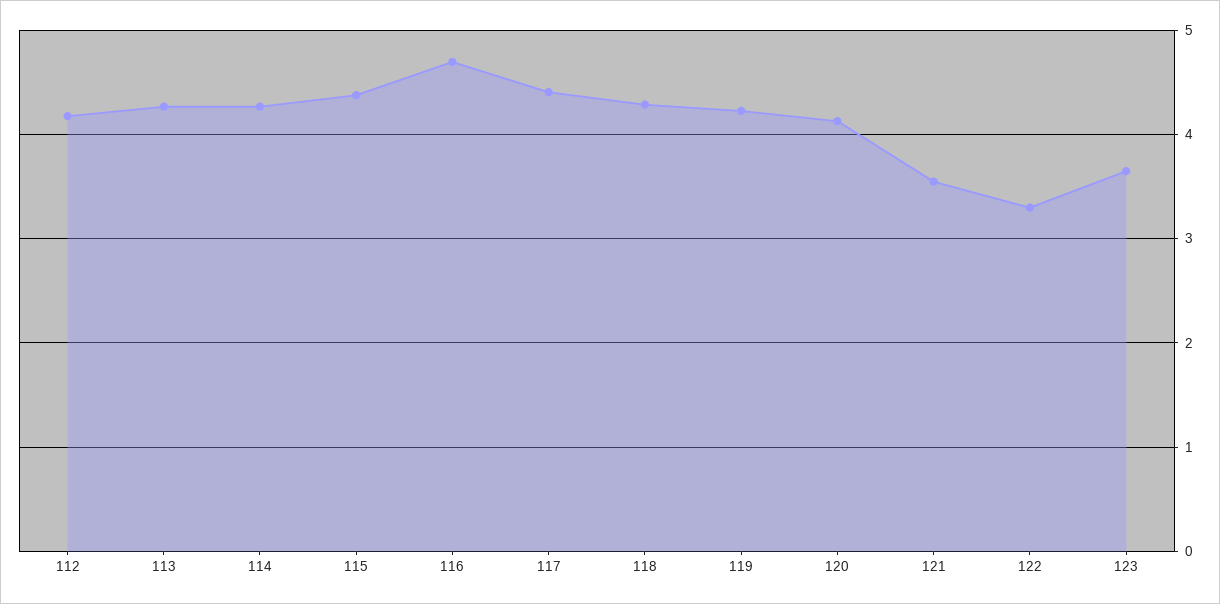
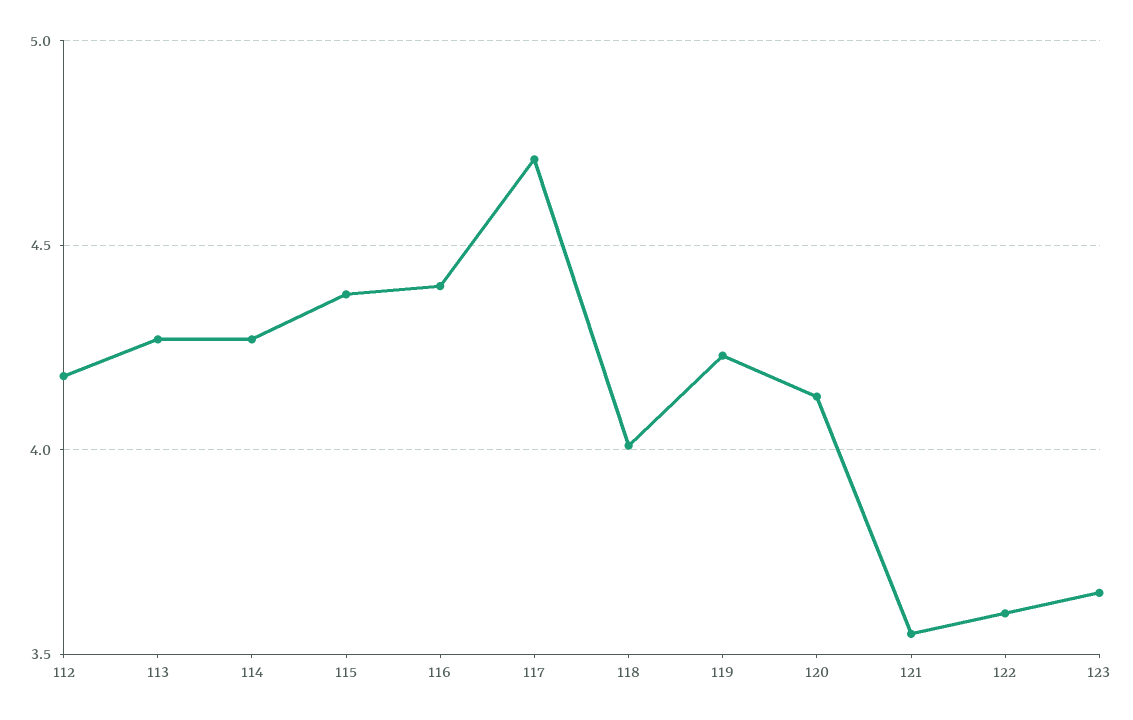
116: 4.7 -> 4.4
117: 4.4 -> 4.7
118: 4.3 -> 4
122: 3.3 -> 3.6

